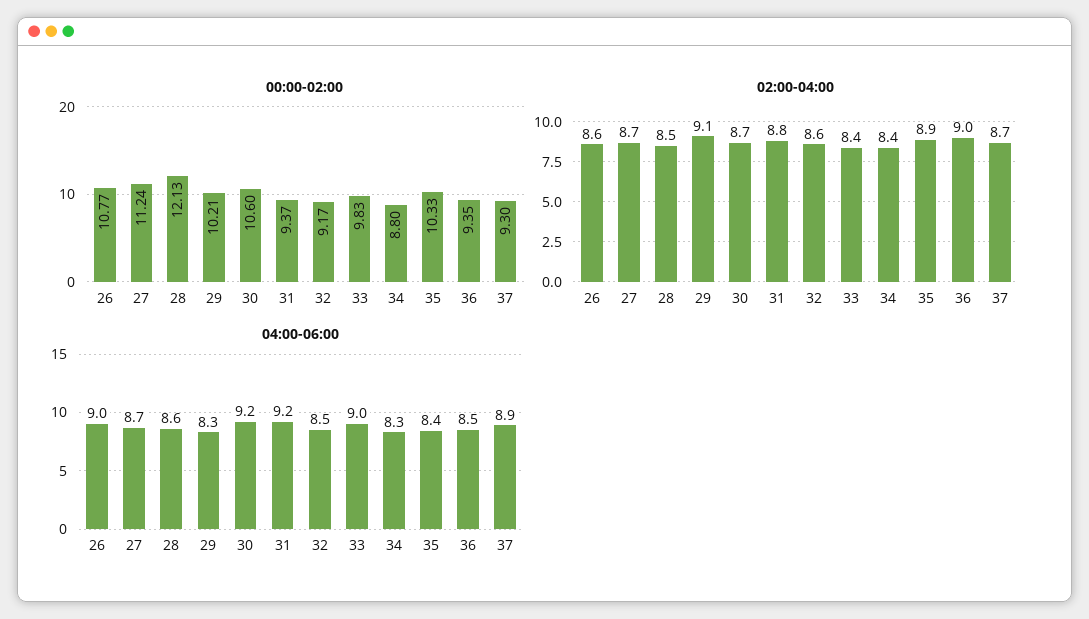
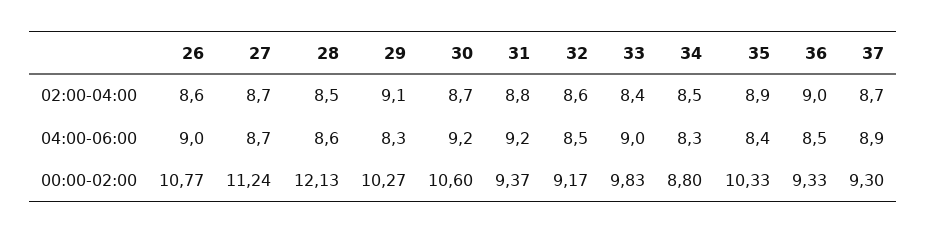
00:00-02:00, 29: 10.21 -> 10.27
00:00-02:00, 36: 9.35 -> 9.33
02:00-04:00, 34: 8.4 -> 8.5

